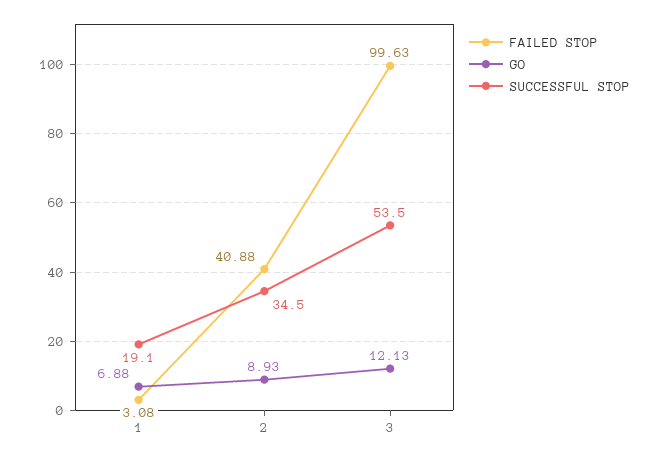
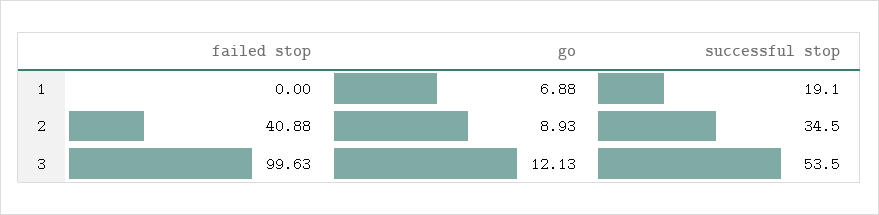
FAILED STOP, 1: 3.08 -> 0

